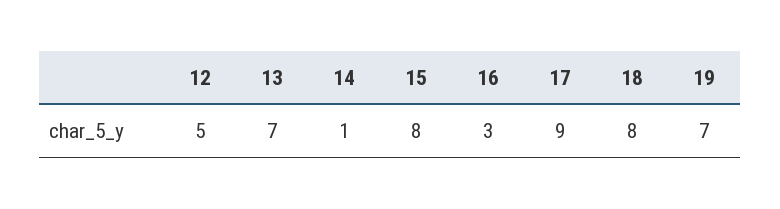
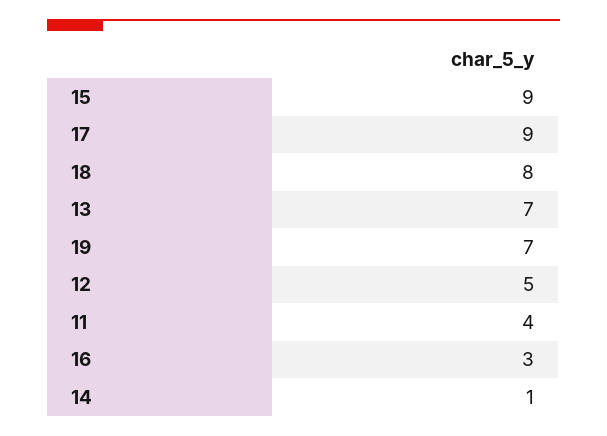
15: 8 -> 9
11: none -> 4

